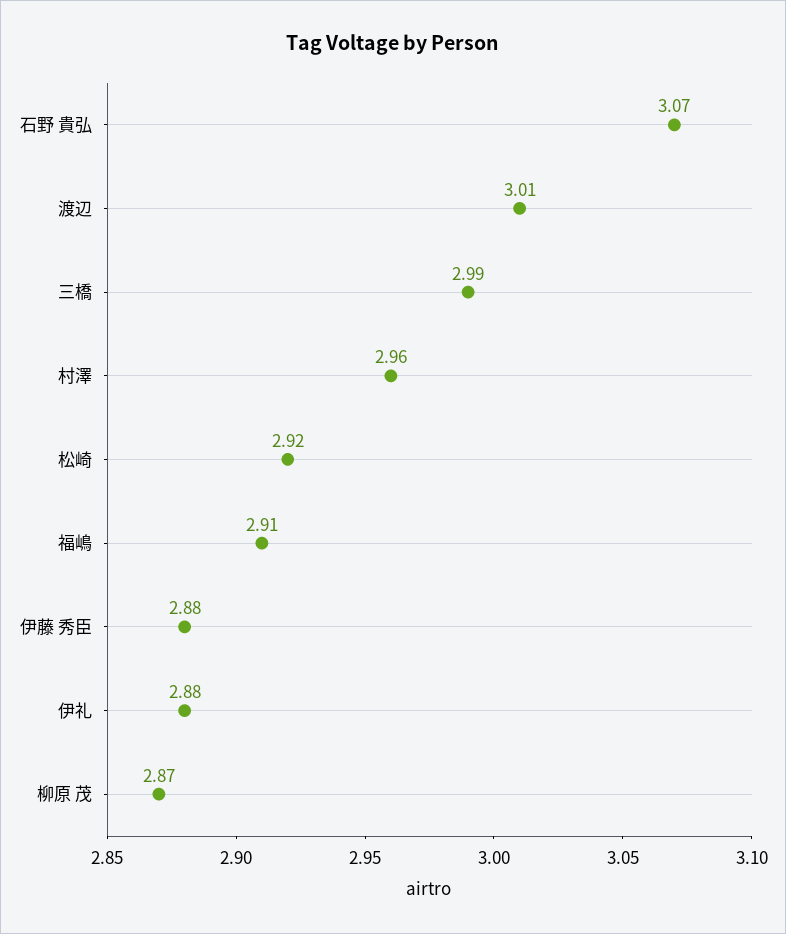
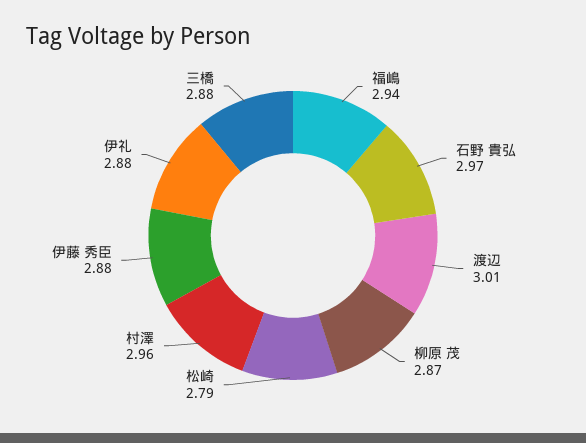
石野 貴弘: 3.07 -> 2.97
三橋: 2.99 -> 2.88
松崎: 2.92 -> 2.79
福嶋: 2.91 -> 2.94

